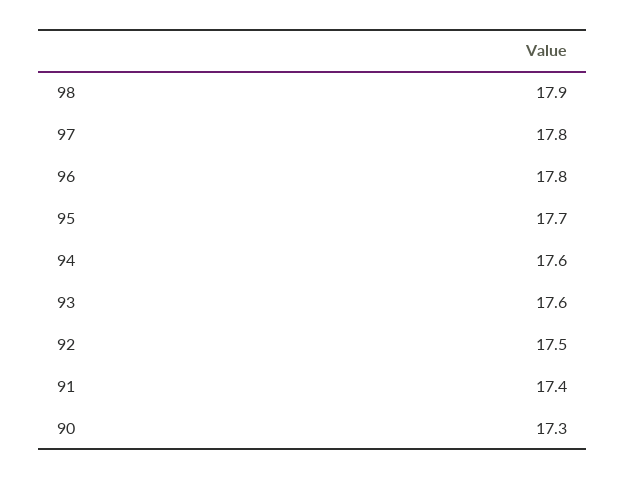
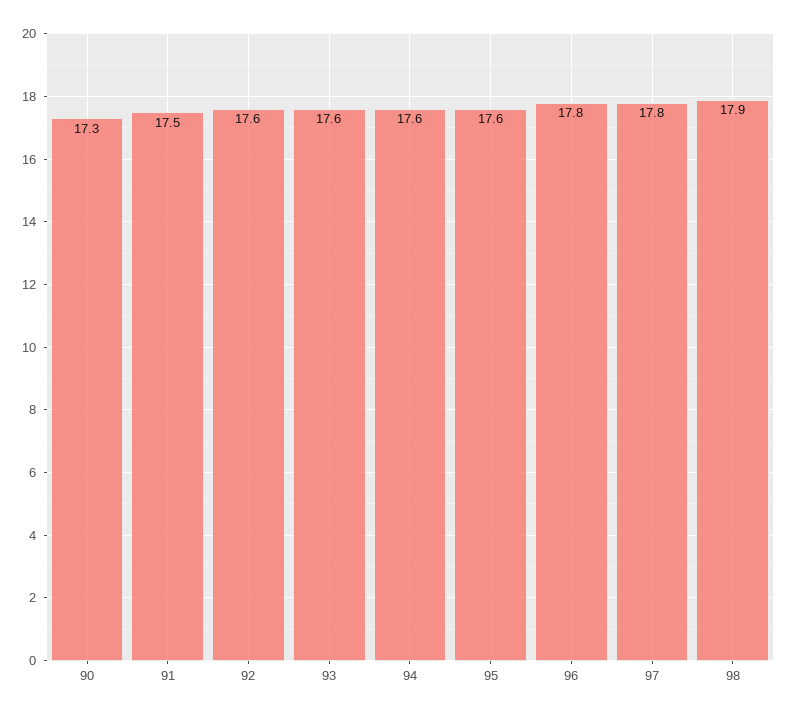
95: 17.7 -> 17.6
92: 17.5 -> 17.6
91: 17.4 -> 17.5

